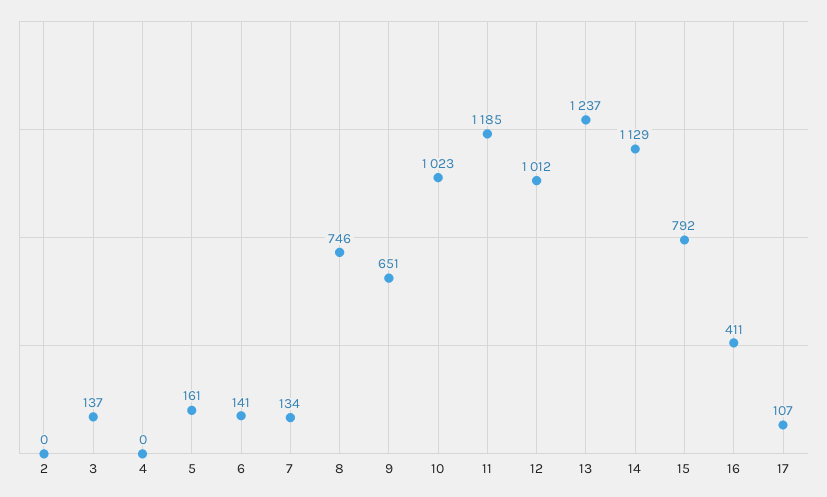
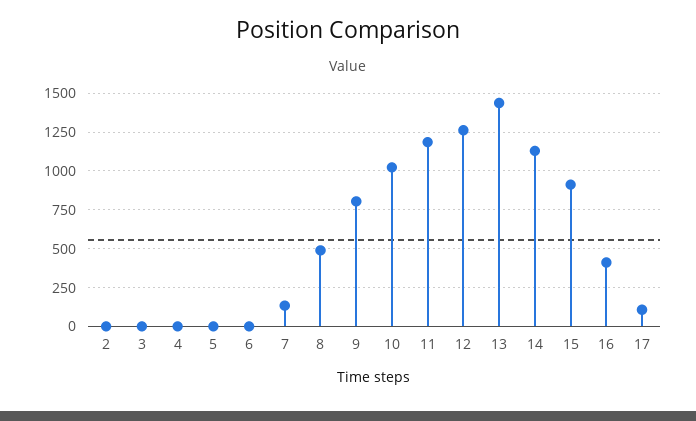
3: 137 -> 0
5: 161 -> 0
6: 141 -> 0
8: 746 -> 500
9: 651 -> 800
12: 1012 -> 1250
13: 1237 -> 1450
15: 792 -> 900

